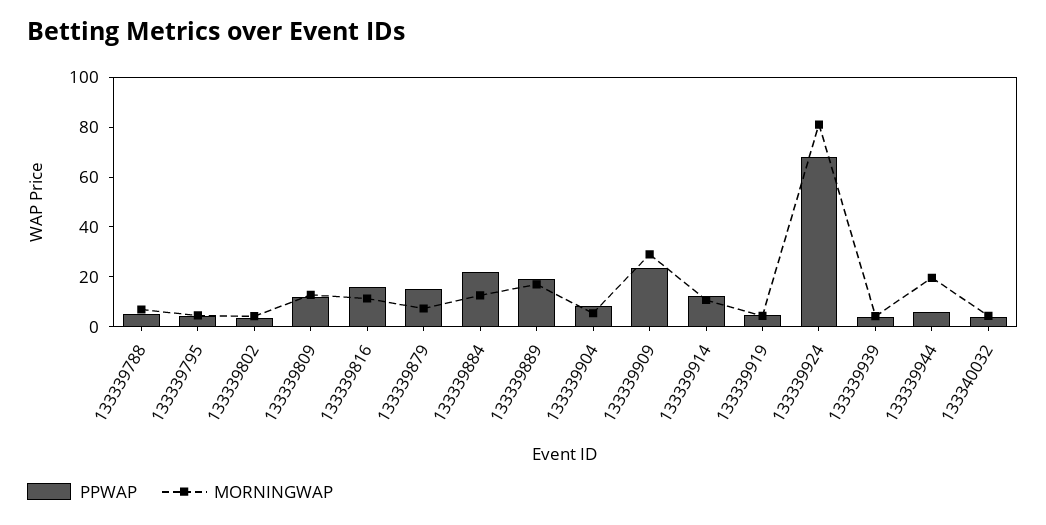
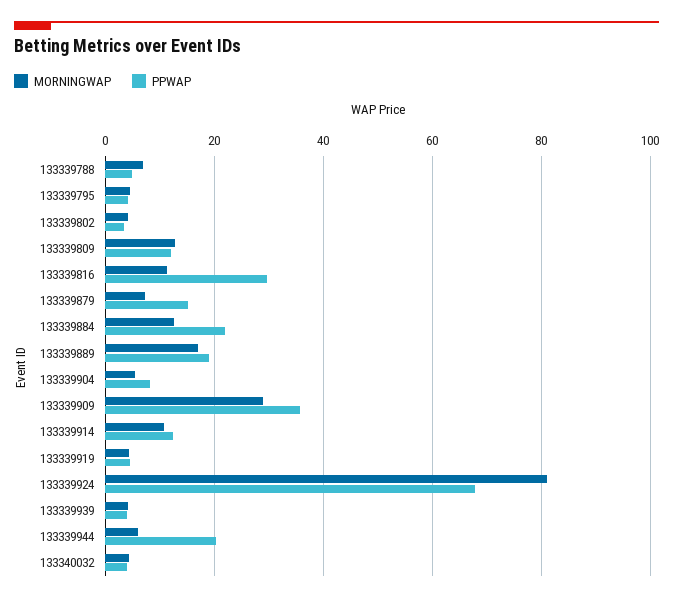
PPWAP, 133339816: 15 -> 30
PPWAP, 133339909: 25 -> 36
PPWAP, 133339944: 5 -> 20
MORNINGWAP, 133339944: 20 -> 6

